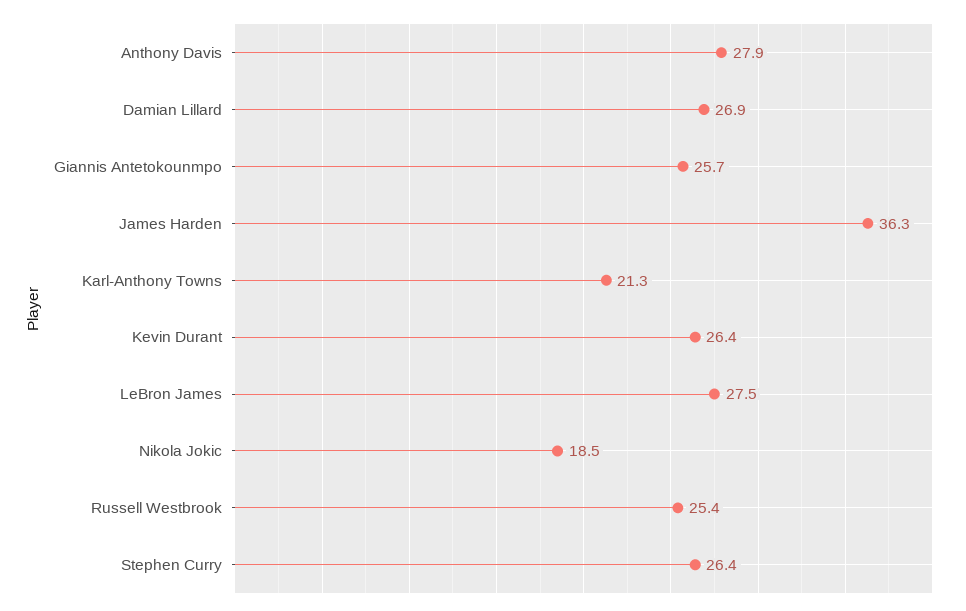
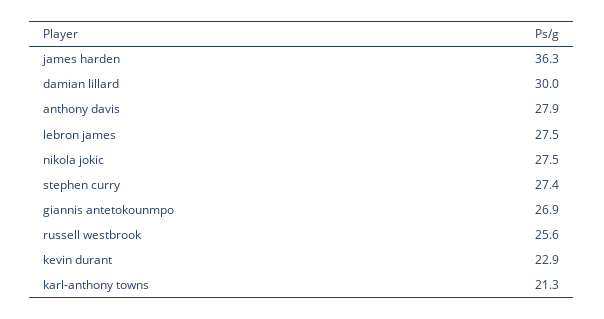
Damian Lillard: 26.9 -> 30
Giannis Antetokounmpo: 25.7 -> 26.9
Kevin Durant: 26.4 -> 22.9
Nikola Jokic: 18.5 -> 27.5
Russell Westbrook: 25.4 -> 25.6
Stephen Curry: 26.4 -> 27.4

